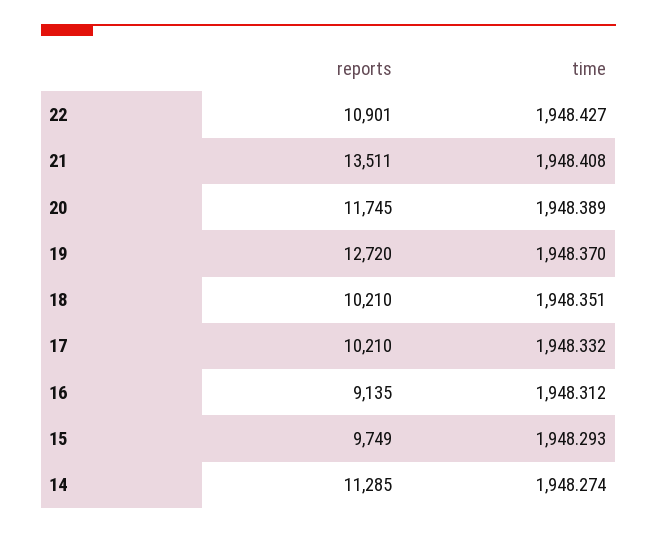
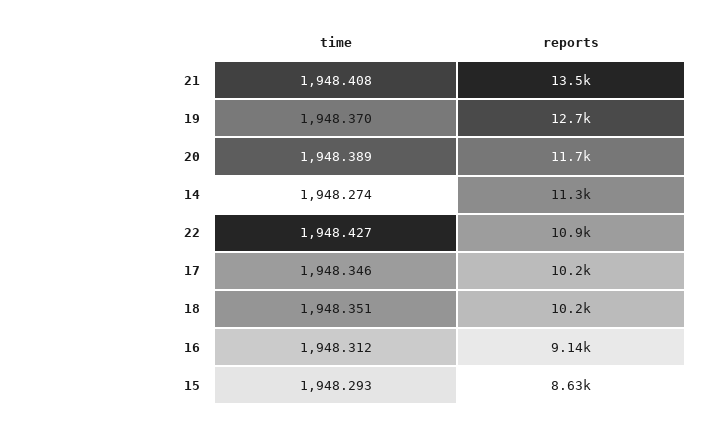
time, 17: 1948.332 -> 1948.346
reports, 15: 9749 -> 8630

